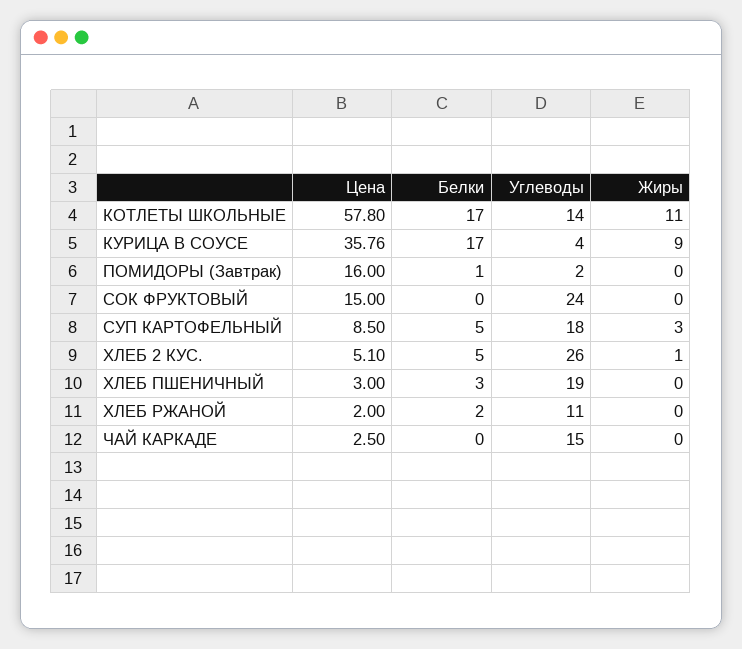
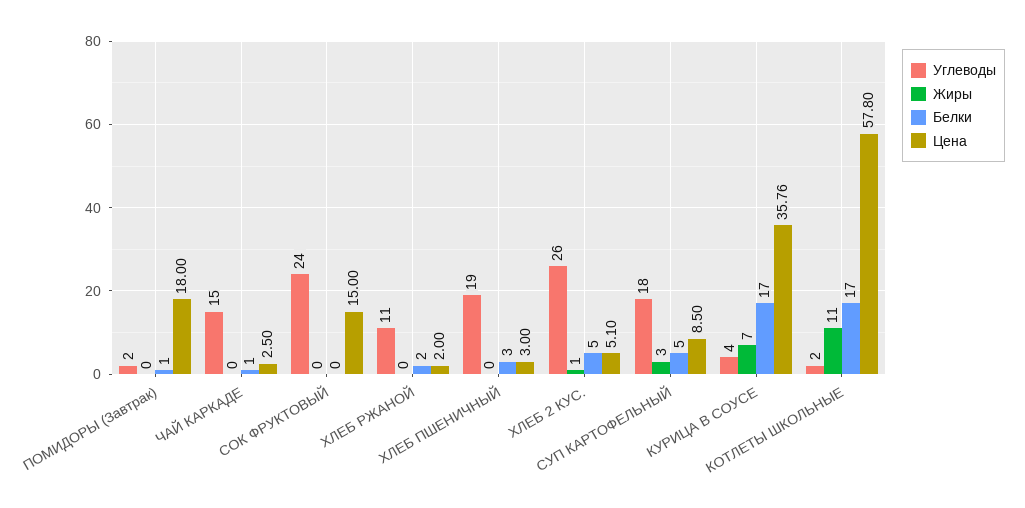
Углеводы, КОТЛЕТЫ ШКОЛЬНЫЕ: 14 -> 2
Жиры, КУРИЦА В СОУСЕ: 9 -> 7
Цена, ПОМИДОРЫ (Завтрак): 16 -> 18
Белки, ЧАЙ КАРКАДЕ: 0 -> 1

